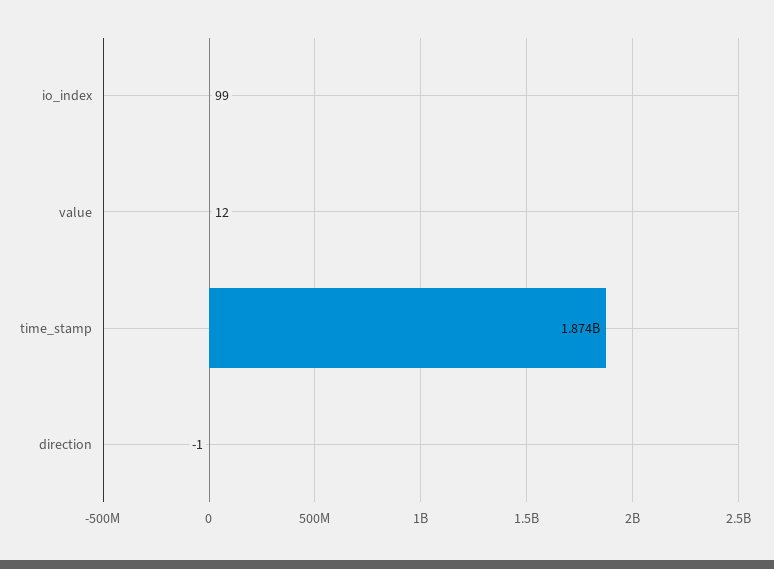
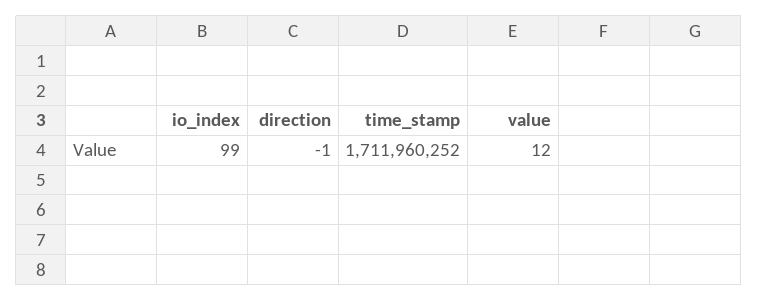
time_stamp: 1874000000 -> 1711960252

